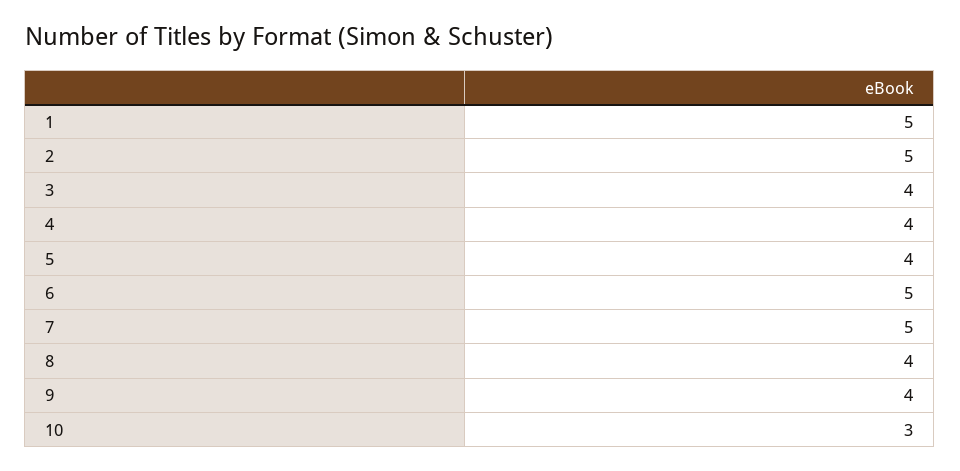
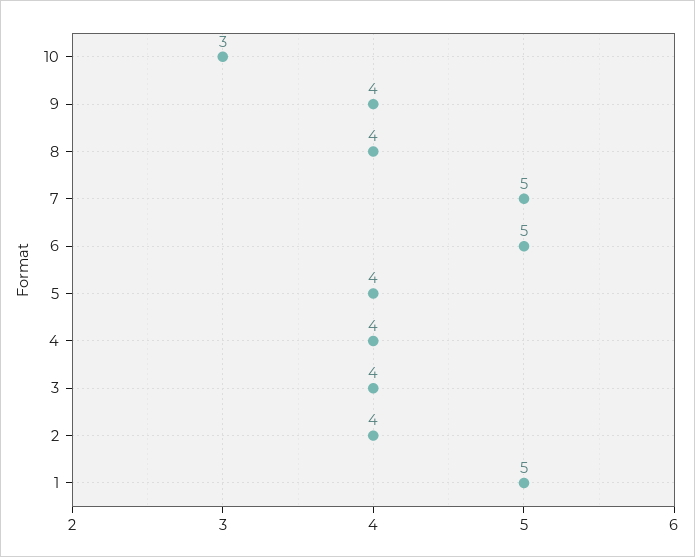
2: 5 -> 4

